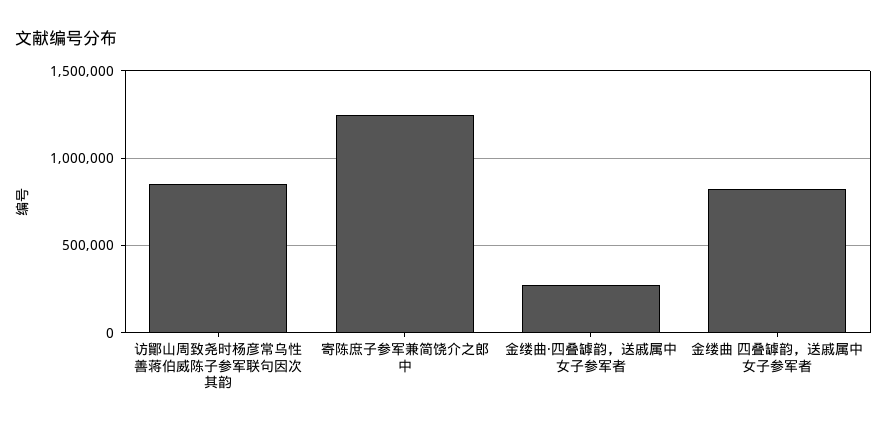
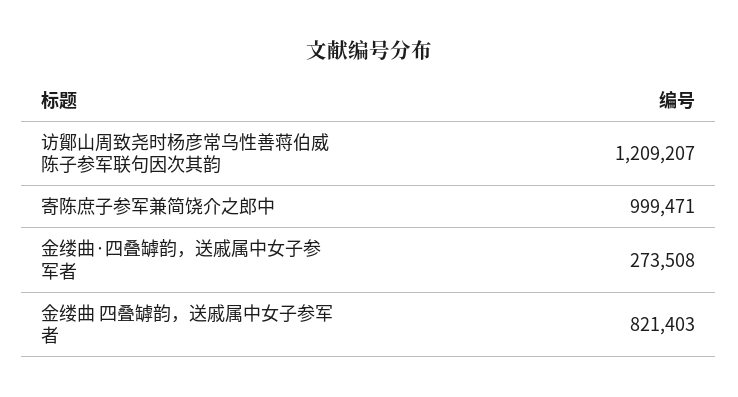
访鄮山周致尧时杨彦常乌性善蒋伯威陈子参军联句因次其韵: 850000 -> 1209207
寄陈庶子参军兼简饶介之郎中: 1250000 -> 999471

